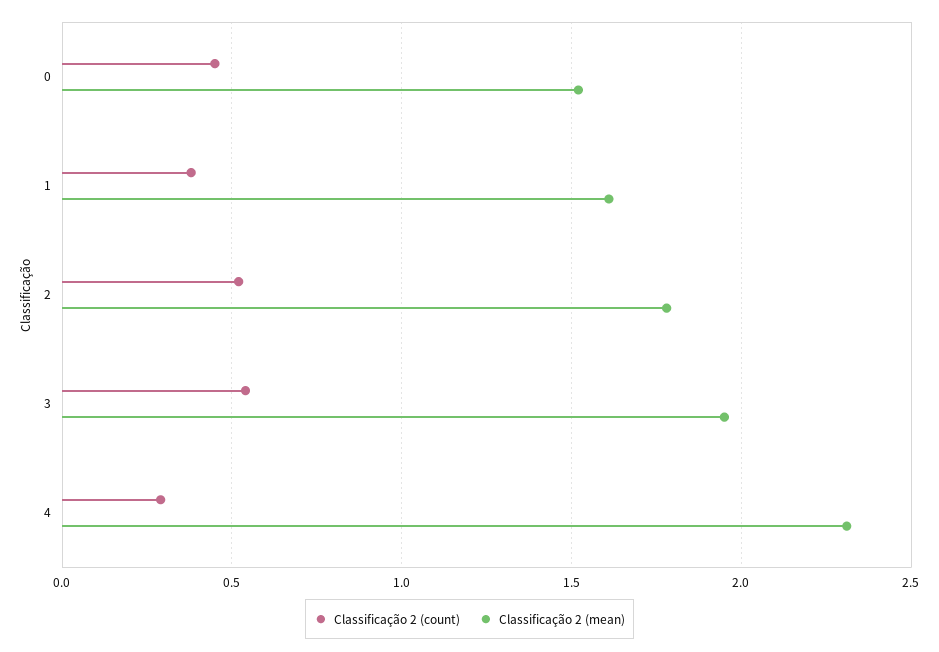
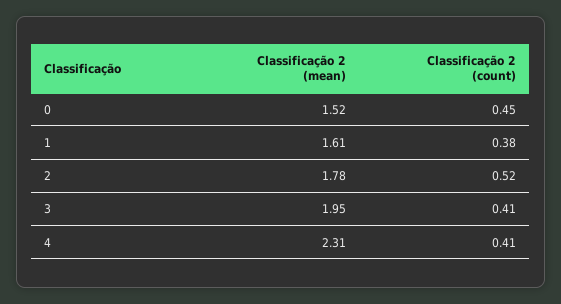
Classificação 2 (count), 3: 0.55 -> 0.41
Classificação 2 (count), 4: 0.3 -> 0.41

